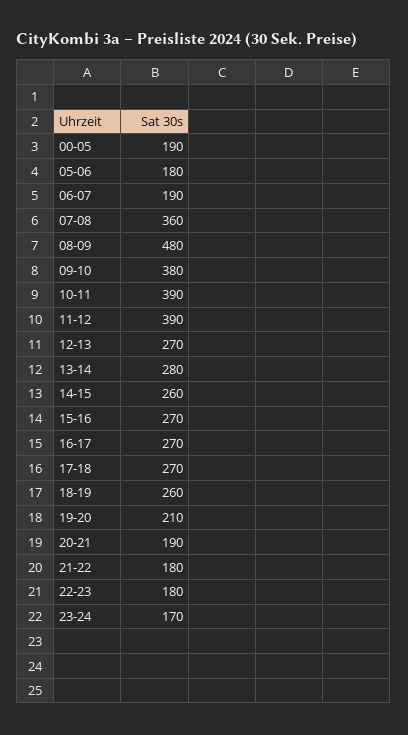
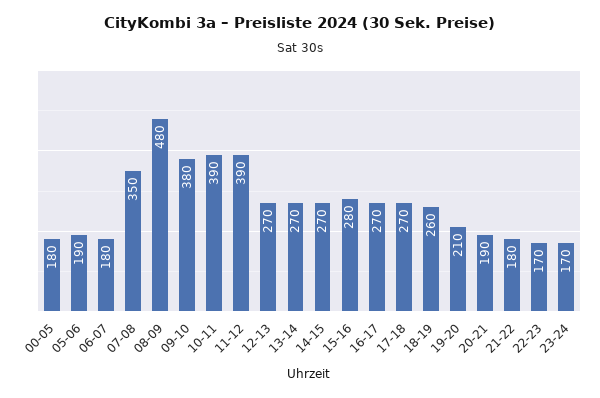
00-05: 190 -> 180
05-06: 180 -> 190
06-07: 190 -> 180
07-08: 360 -> 350
13-14: 280 -> 270
14-15: 260 -> 270
15-16: 270 -> 280
22-23: 180 -> 170

